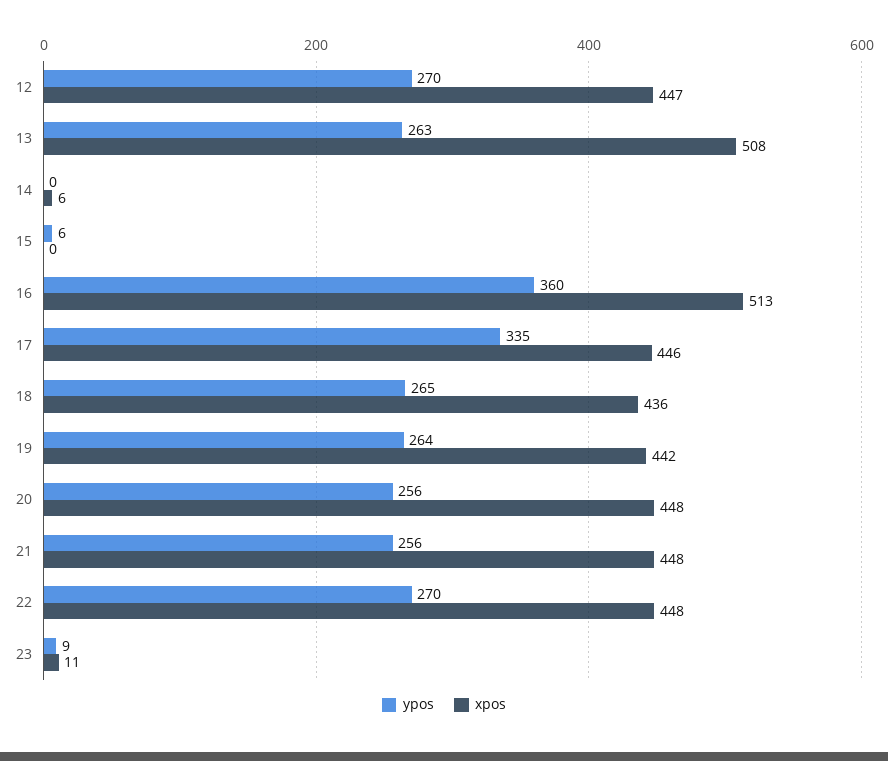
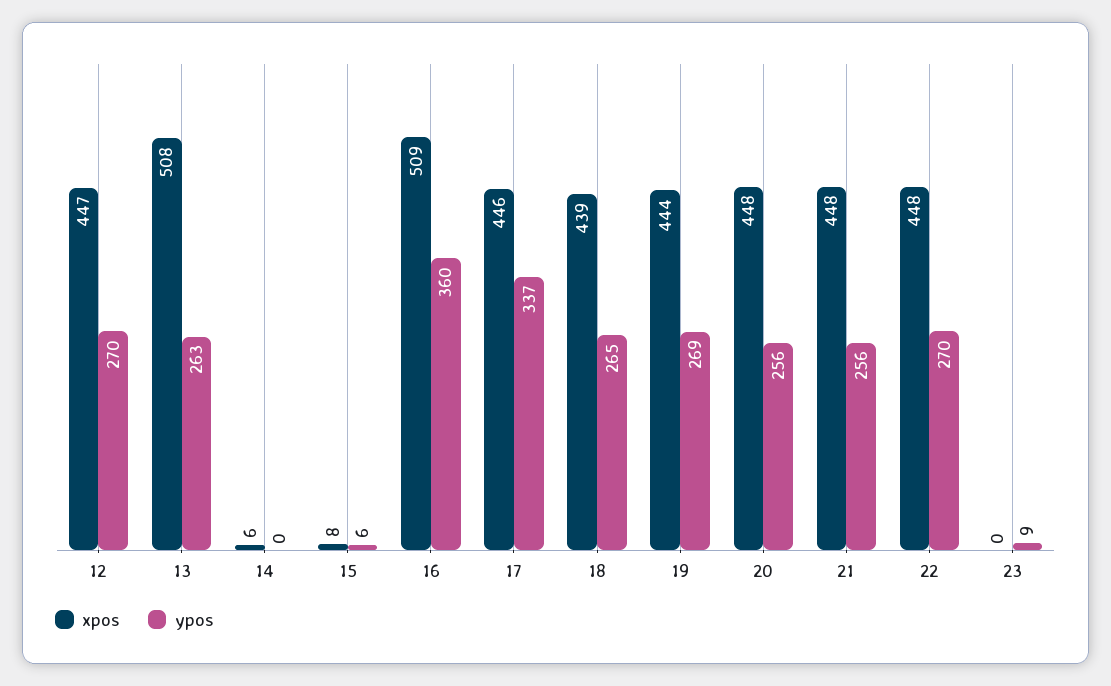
xpos, 15: 0 -> 8
xpos, 16: 513 -> 509
ypos, 17: 335 -> 337
xpos, 18: 436 -> 439
ypos, 19: 264 -> 269
xpos, 19: 442 -> 444
xpos, 23: 11 -> 0

